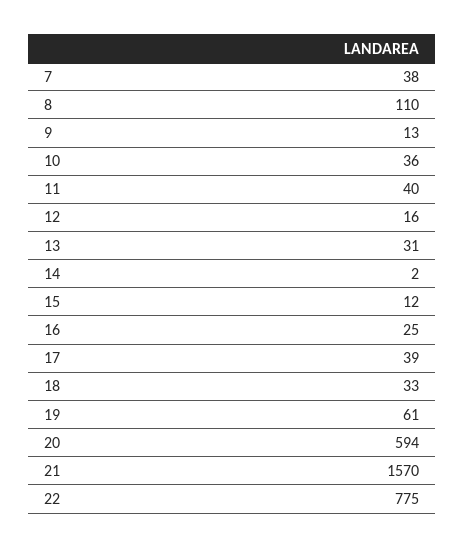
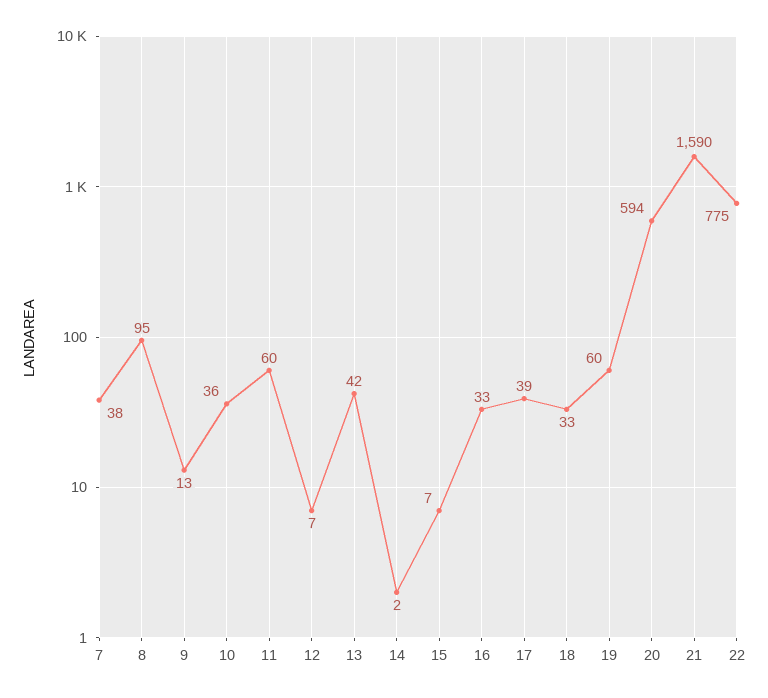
8: 110 -> 95
11: 40 -> 60
12: 16 -> 7
13: 31 -> 42
15: 12 -> 7
16: 25 -> 33
19: 61 -> 60
21: 1570 -> 1590

